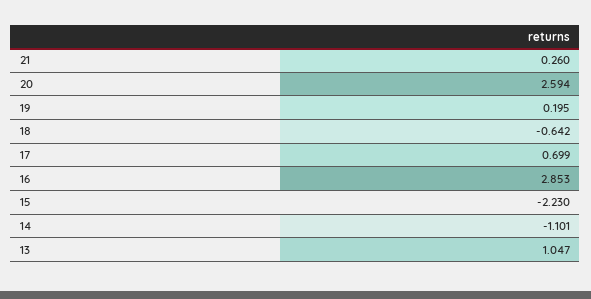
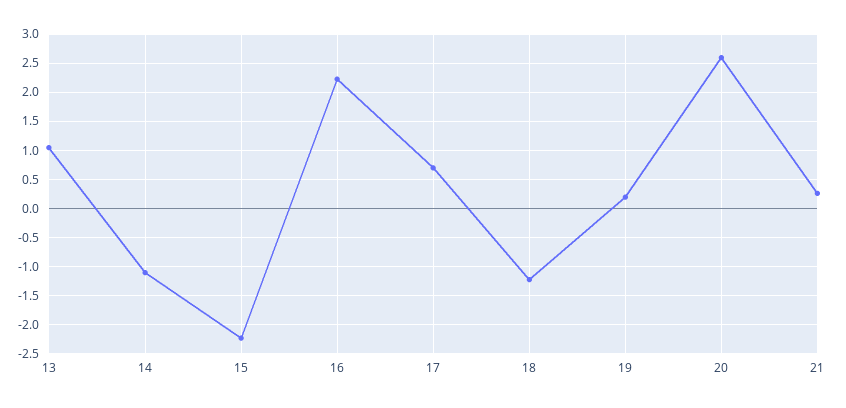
18: -0.642 -> -1.25
16: 2.853 -> 2.25

